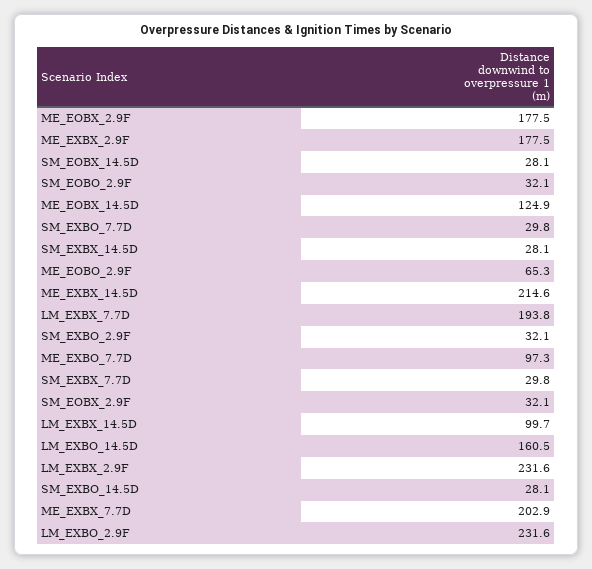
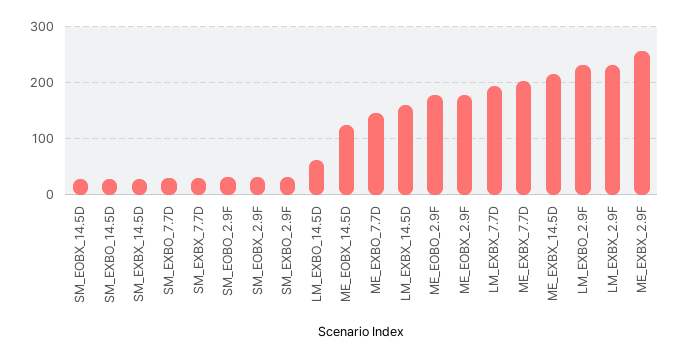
ME_EXBX_2.9F: 177.5 -> 260
ME_EOBO_2.9F: 65.3 -> 180
ME_EXBO_7.7D: 97.3 -> 140
LM_EXBX_14.5D: 99.7 -> 160
LM_EXBO_14.5D: 160.5 -> 60

